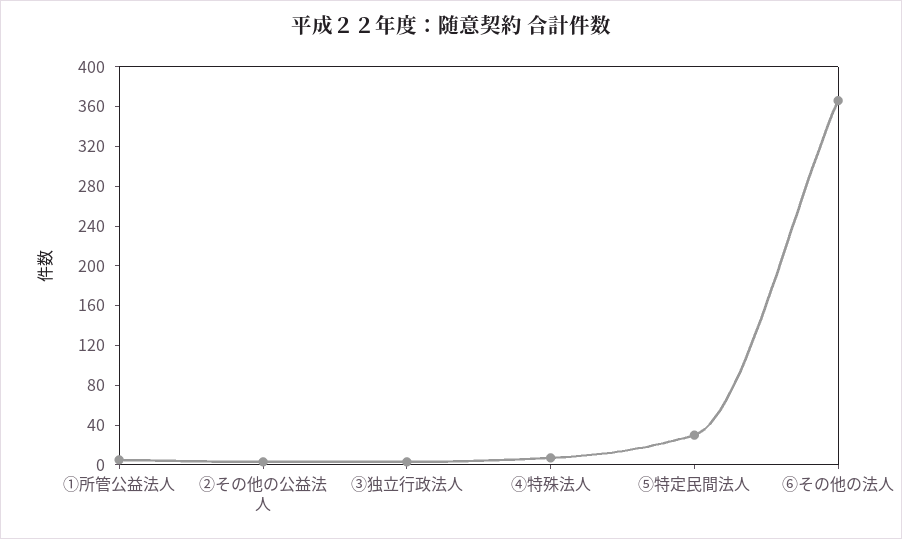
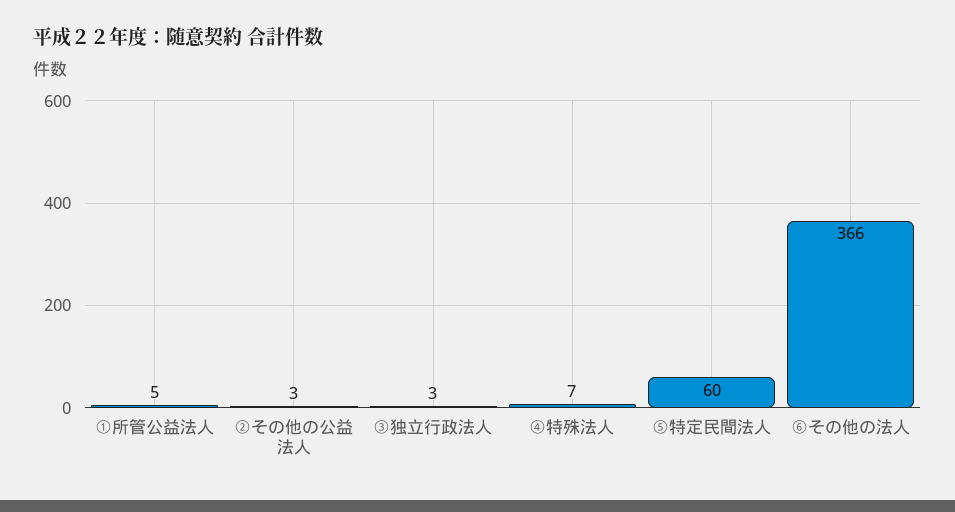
⑤特定民間法人: 30 -> 60

